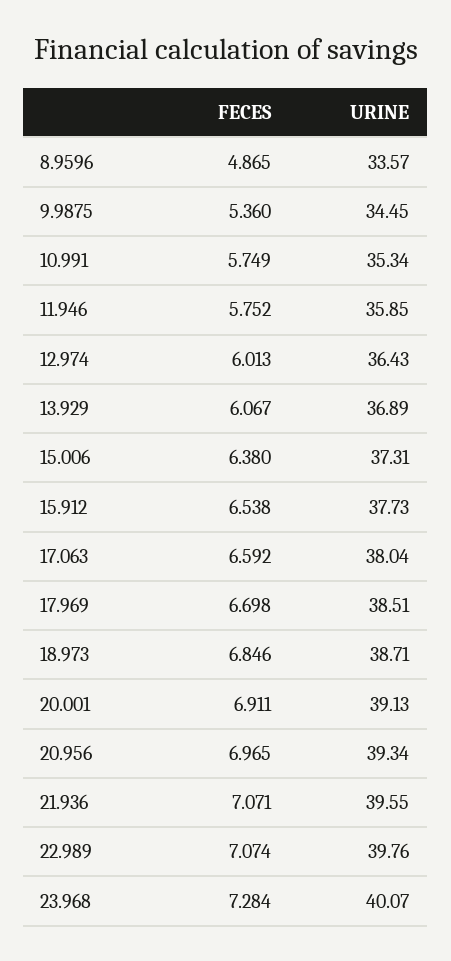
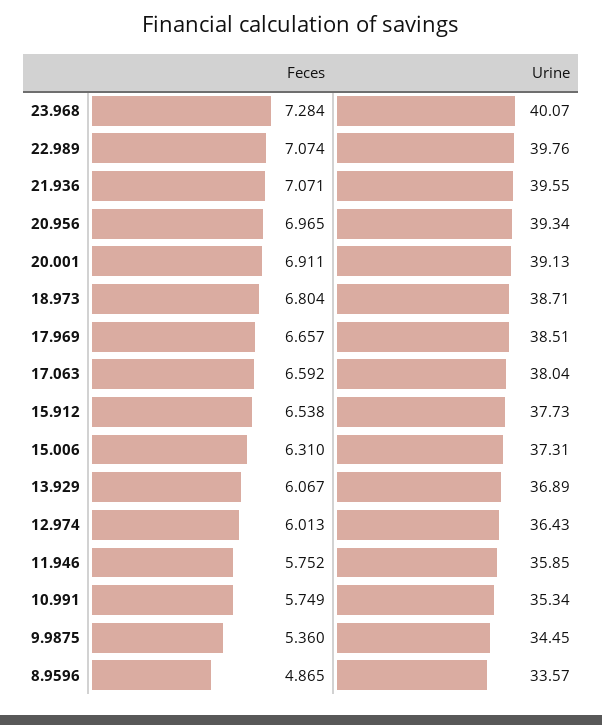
FECES, 15.006: 6.38 -> 6.31
FECES, 17.969: 6.698 -> 6.657
FECES, 18.973: 6.846 -> 6.804

